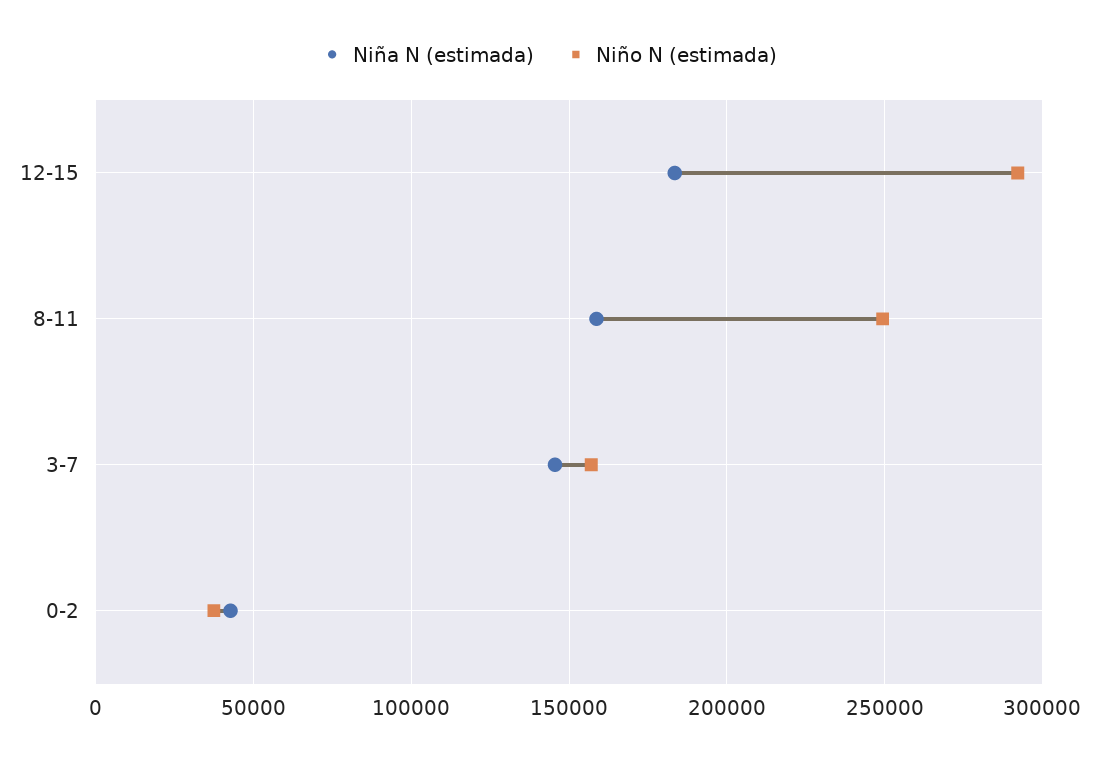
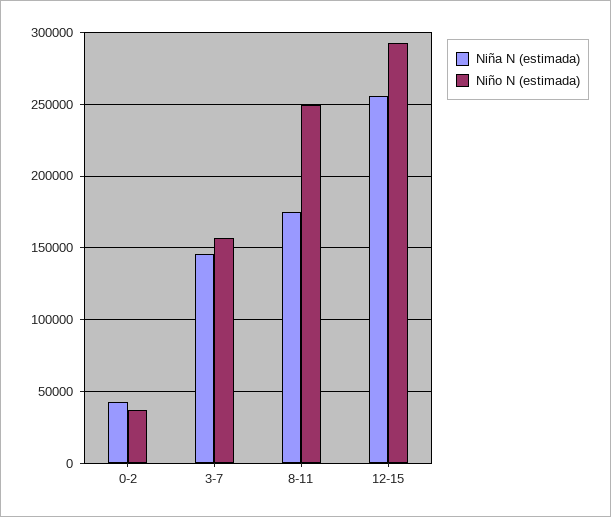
Niña N (estimada), 12-15: 185000 -> 255000
Niña N (estimada), 8-11: 160000 -> 175000

